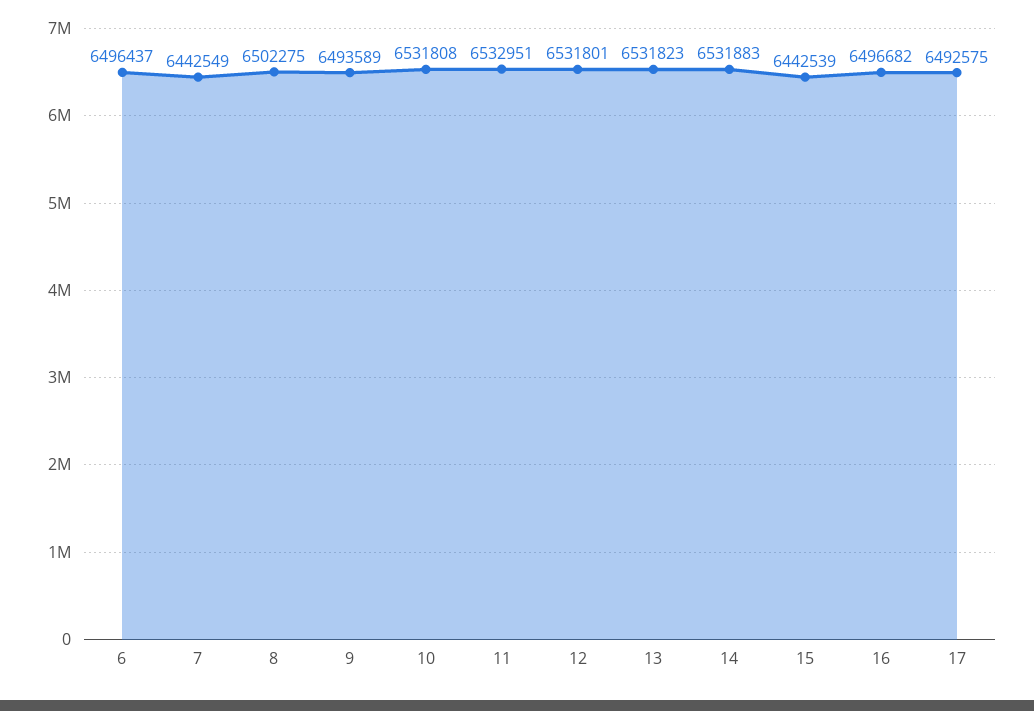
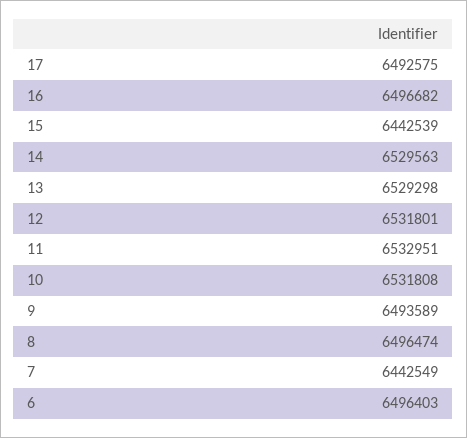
6: 6496437 -> 6496403
8: 6502275 -> 6496474
13: 6531823 -> 6529298
14: 6531883 -> 6529563

